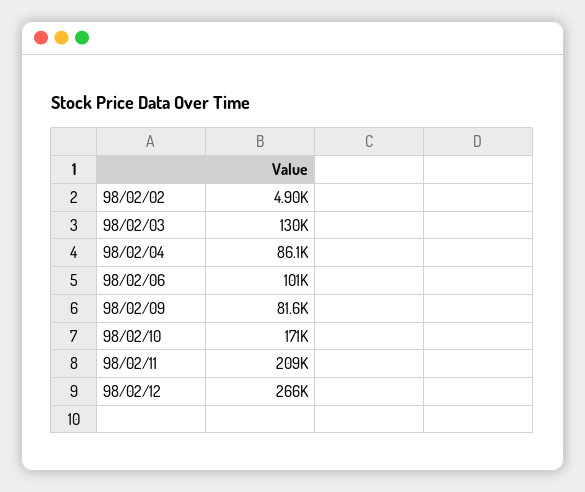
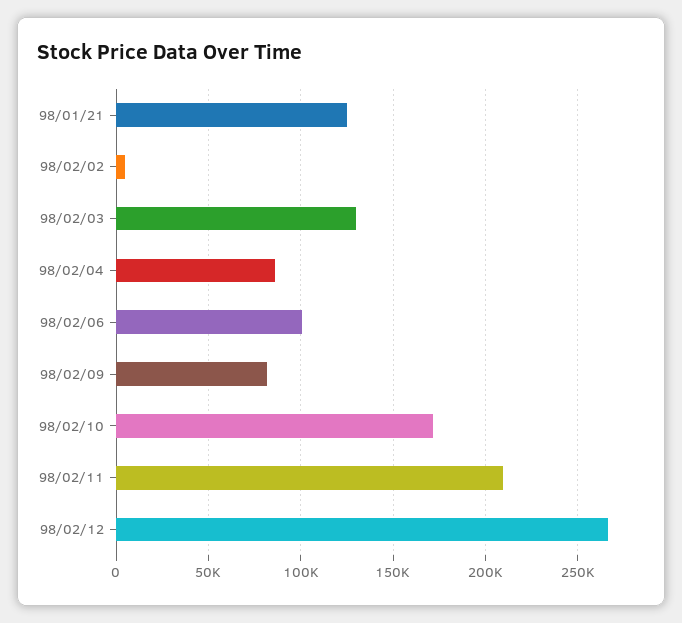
98/01/21: none -> 125000

